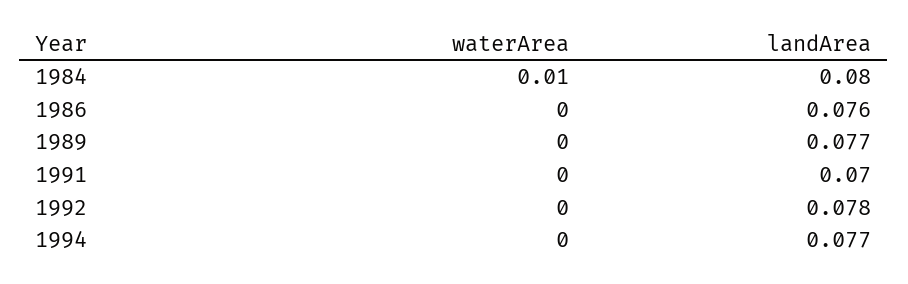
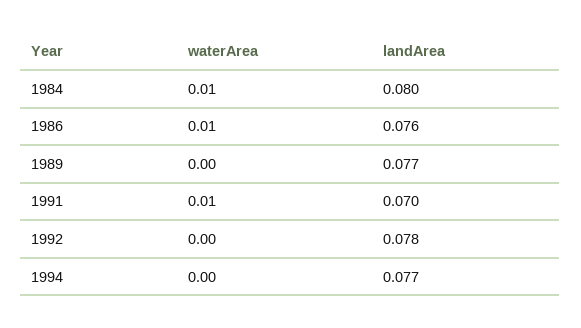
waterArea, 1986: 0 -> 0.01
waterArea, 1991: 0 -> 0.01

